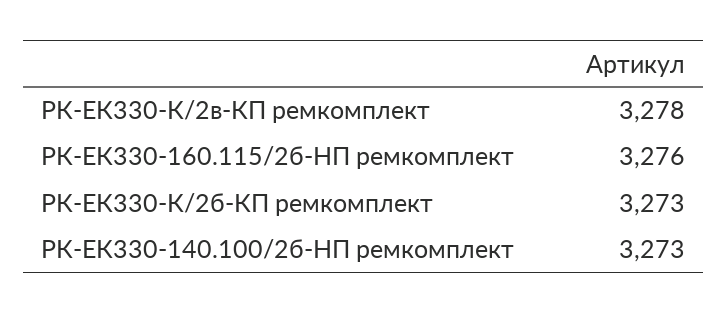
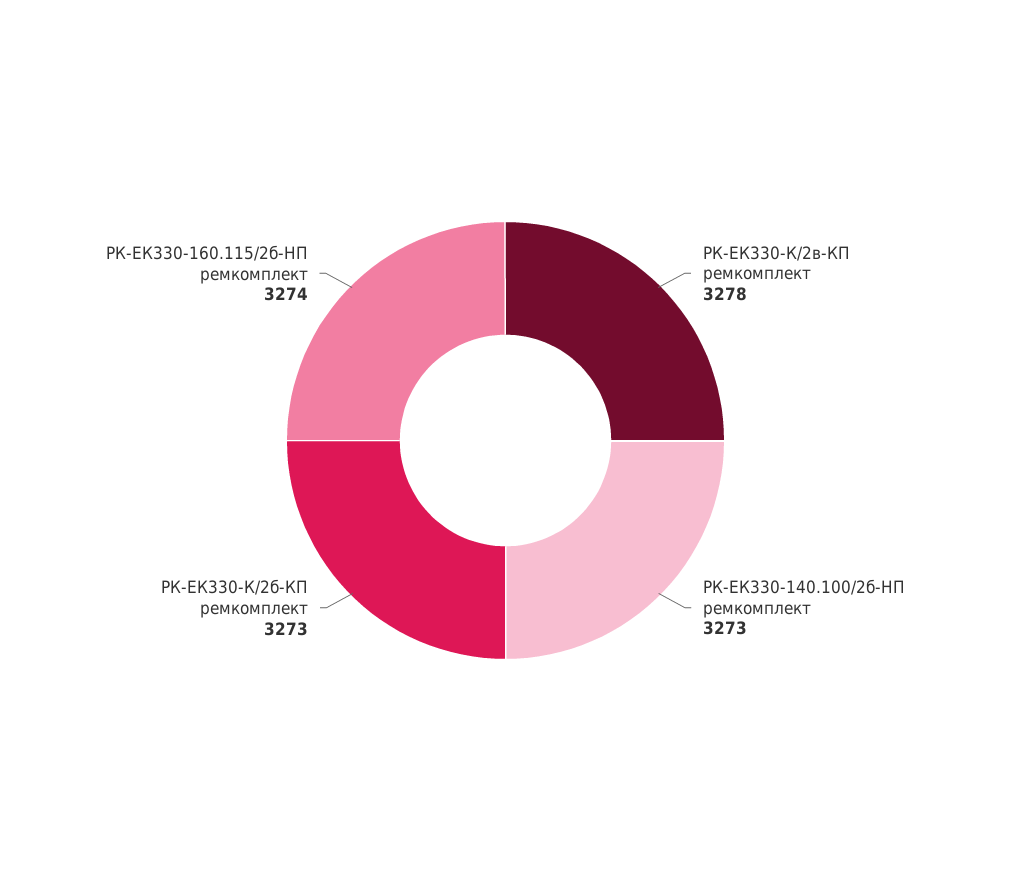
РК-ЕК330-160.115/2б-HП ремкомплект: 3276 -> 3274

